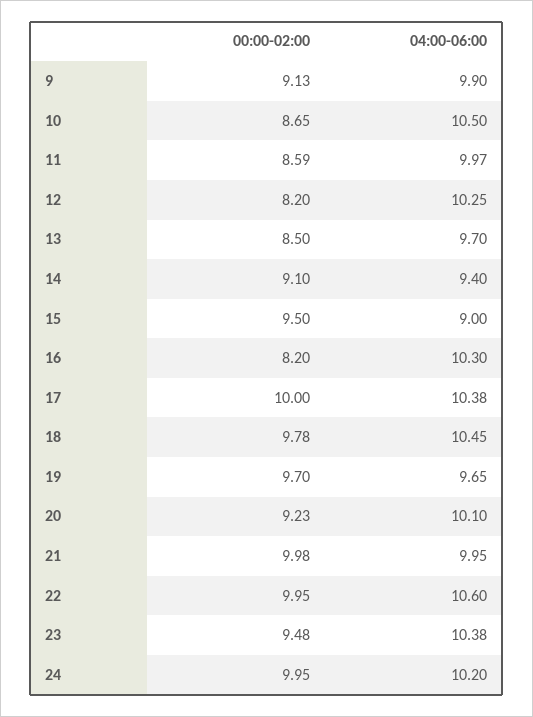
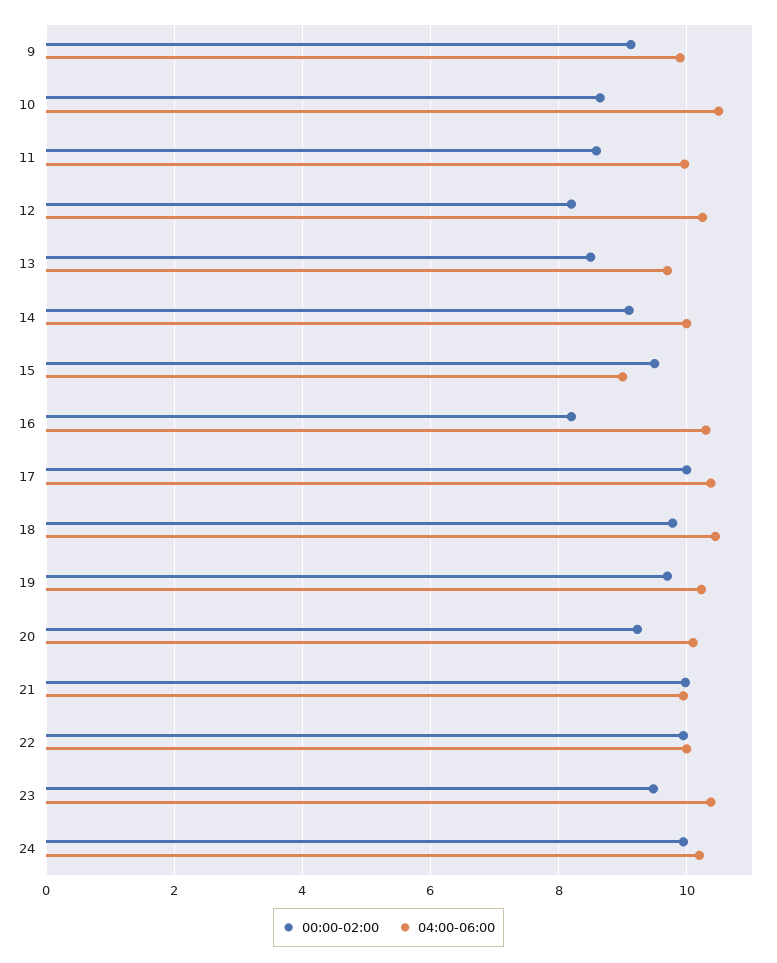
04:00-06:00, 14: 9.4 -> 10
04:00-06:00, 19: 9.65 -> 10.2
04:00-06:00, 22: 10.6 -> 10

